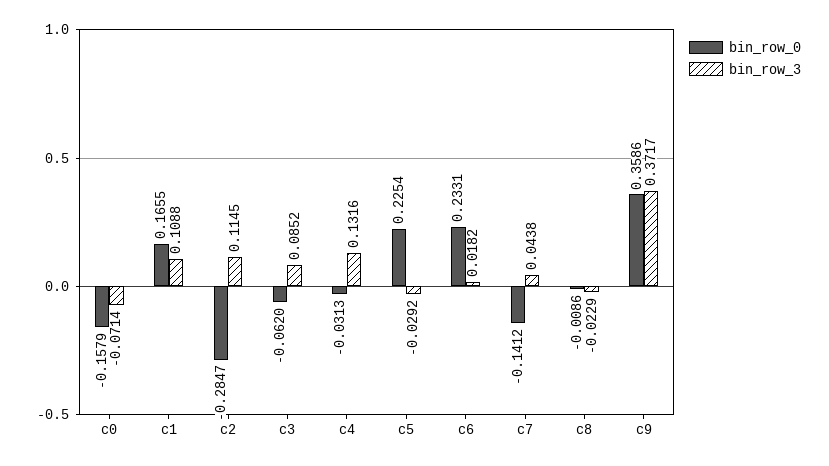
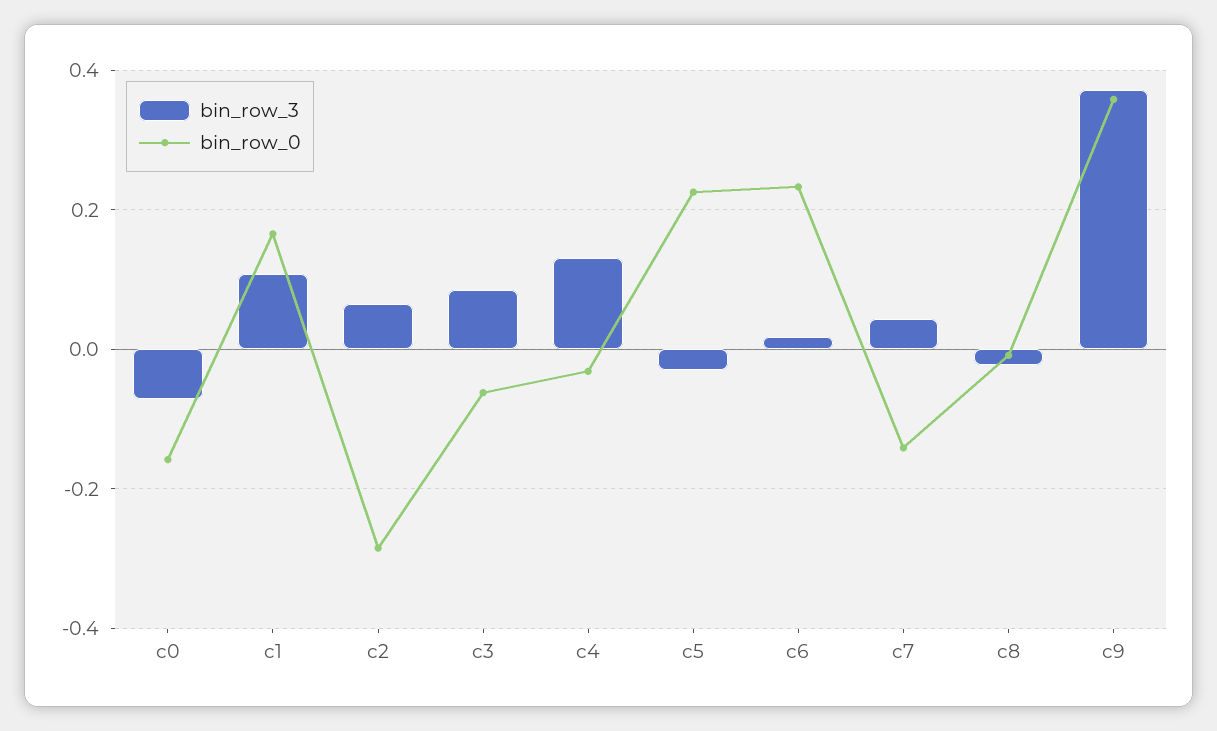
bin_row_3, c2: 0.1145 -> 0.06

